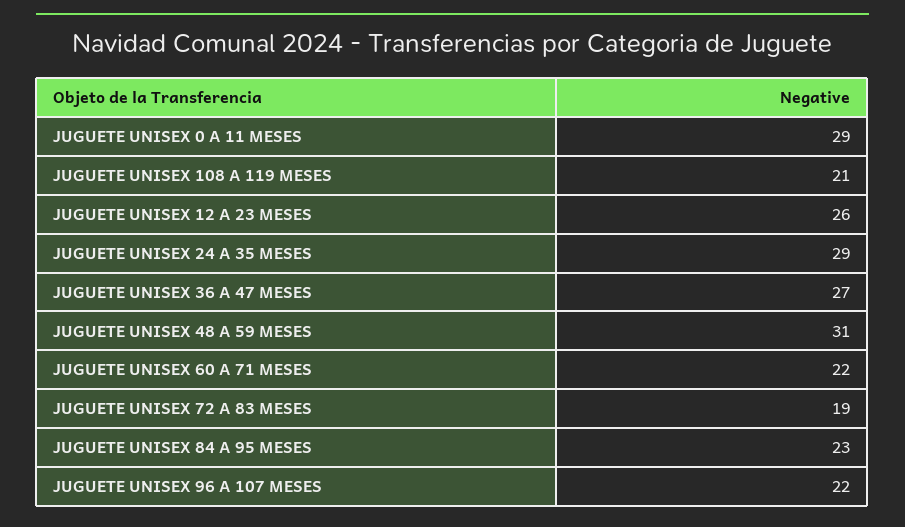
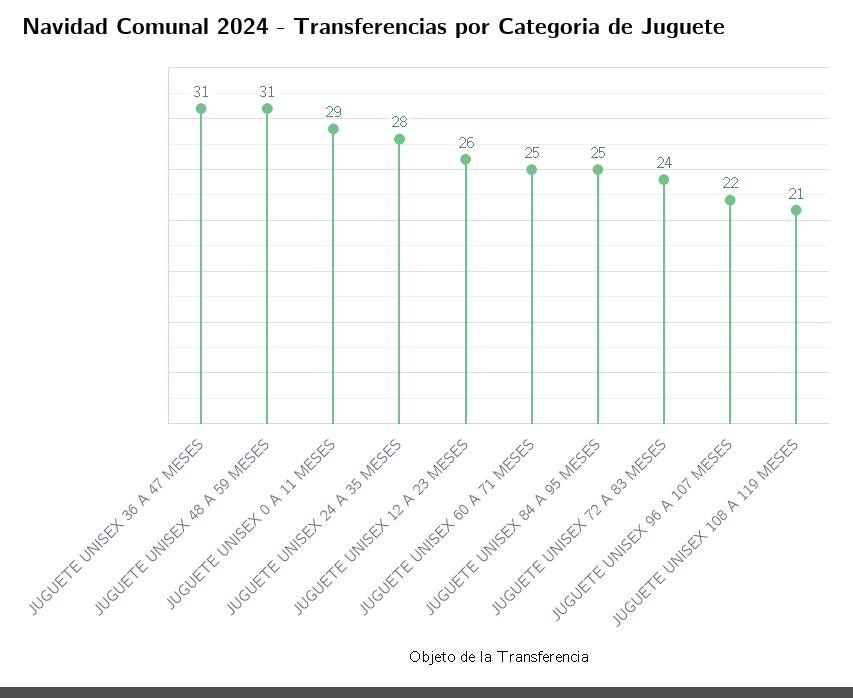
JUGUETE UNISEX 24 A 35 MESES: 29 -> 28
JUGUETE UNISEX 36 A 47 MESES: 27 -> 31
JUGUETE UNISEX 60 A 71 MESES: 22 -> 25
JUGUETE UNISEX 72 A 83 MESES: 19 -> 24
JUGUETE UNISEX 84 A 95 MESES: 23 -> 25

